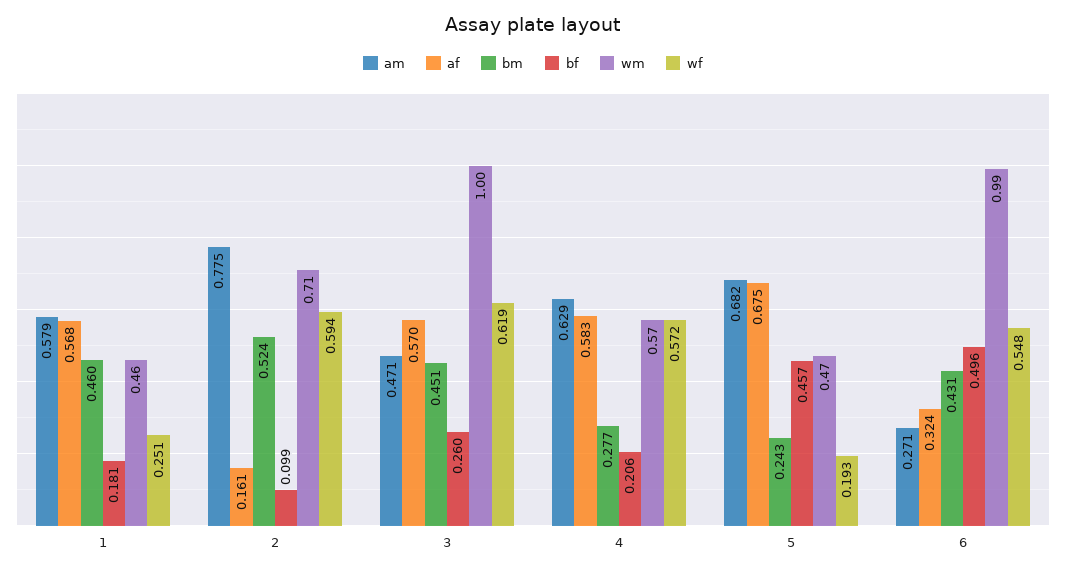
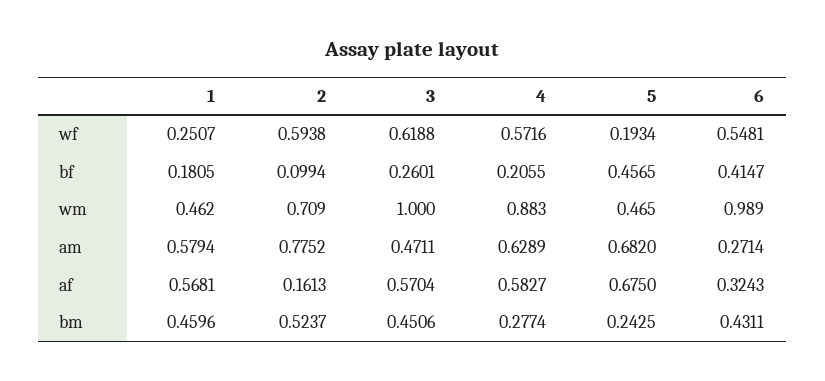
wm, 4: 0.57 -> 0.883
bf, 6: 0.496 -> 0.4147

